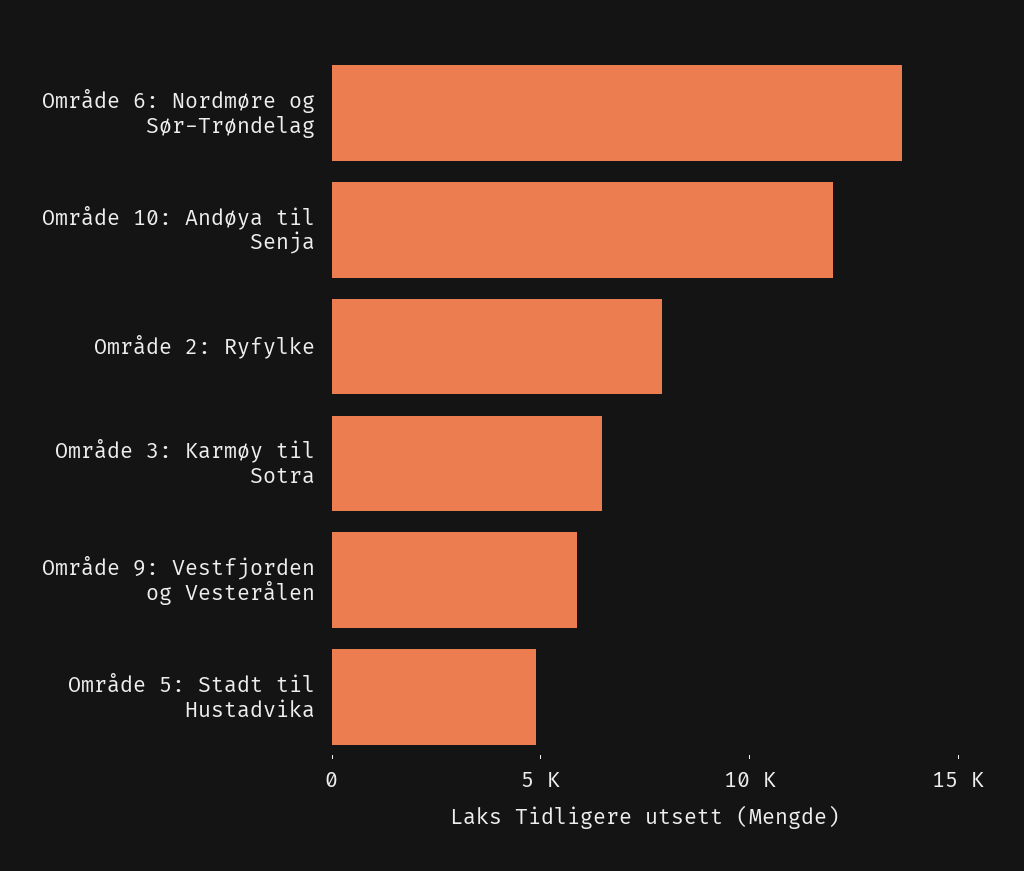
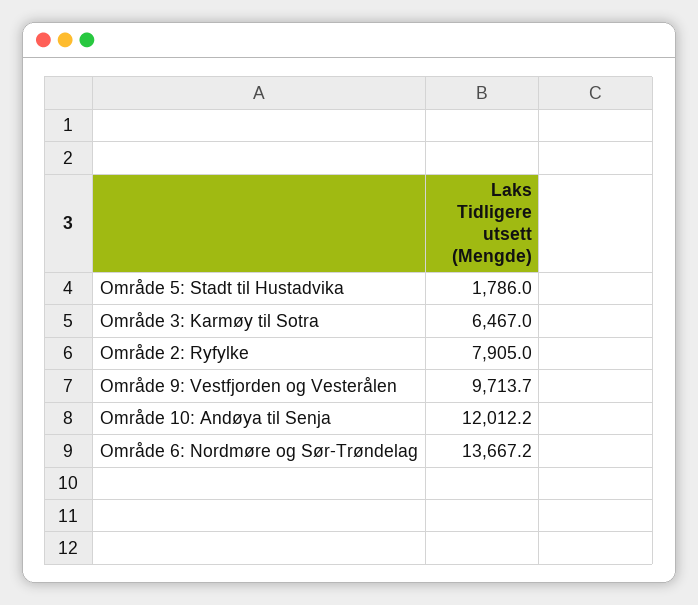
Område 9: Vestfjorden og Vesterålen: 6000 -> 9713.7
Område 5: Stadt til Hustadvika: 5000 -> 1786

